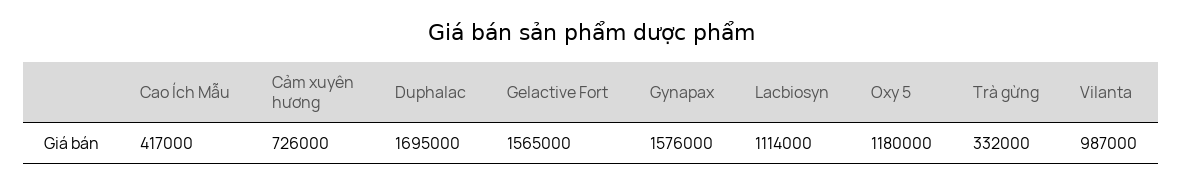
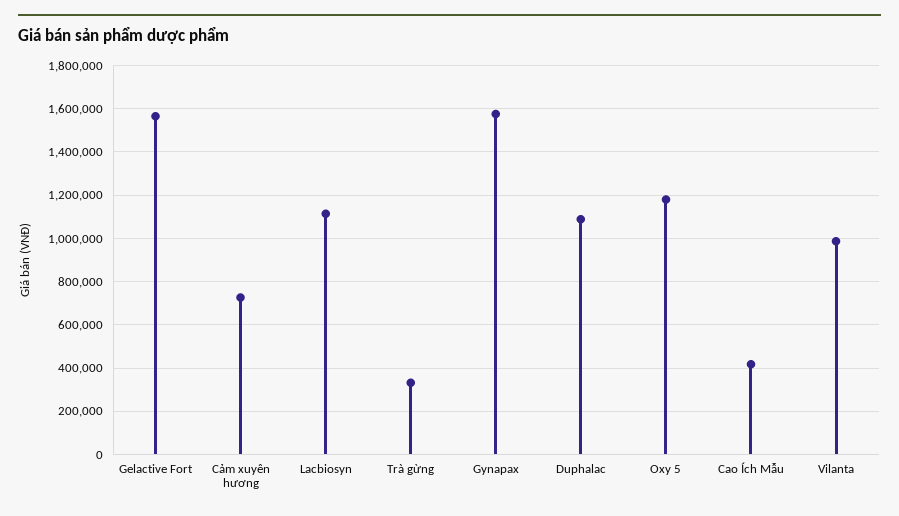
Duphalac: 1695000 -> 1100000

